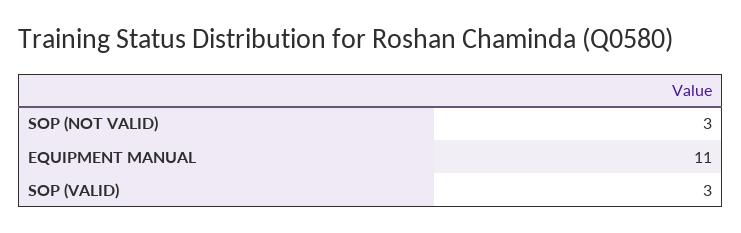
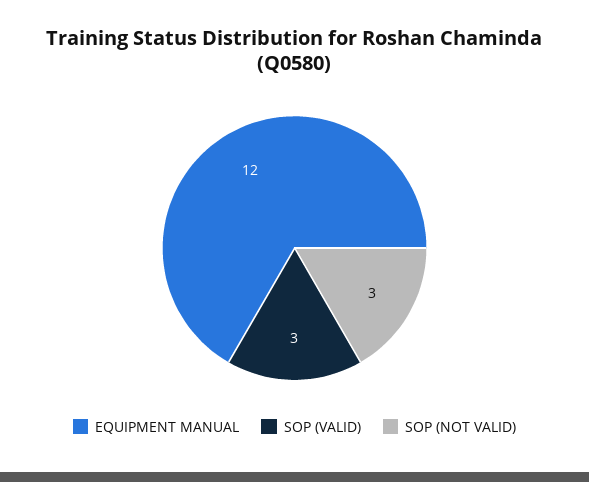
EQUIPMENT MANUAL: 11 -> 12

